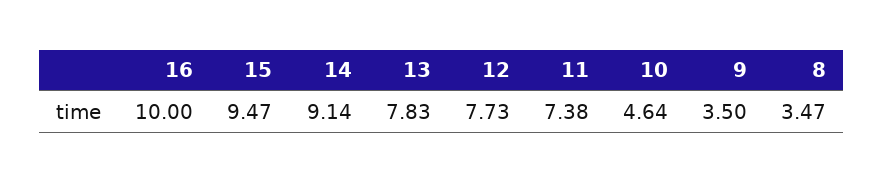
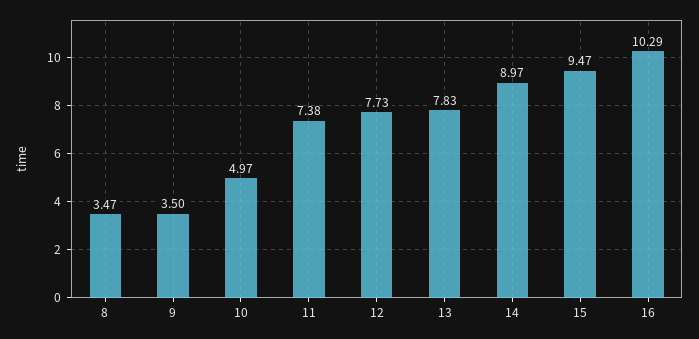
16: 10 -> 10.29
14: 9.14 -> 8.97
10: 4.64 -> 4.97

